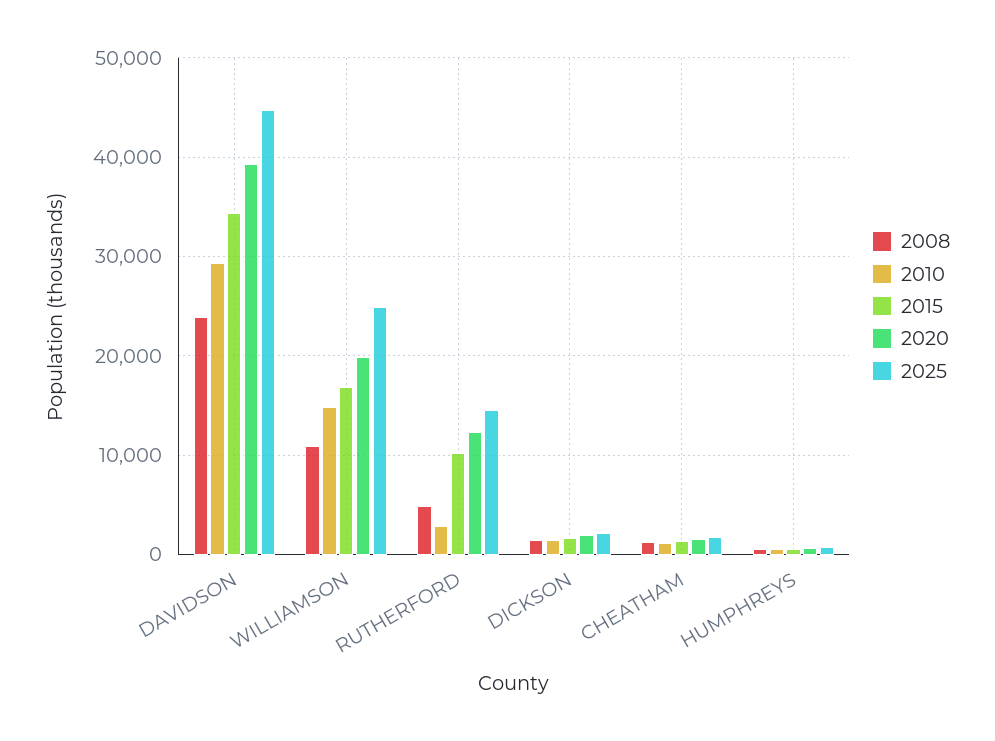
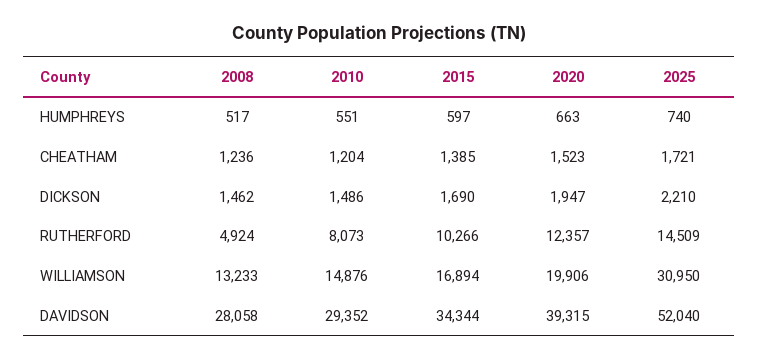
2008, DAVIDSON: 24000 -> 28058
2025, DAVIDSON: 45000 -> 52040
2008, WILLIAMSON: 11000 -> 13233
2025, WILLIAMSON: 25000 -> 30950
2010, RUTHERFORD: 3000 -> 8073

